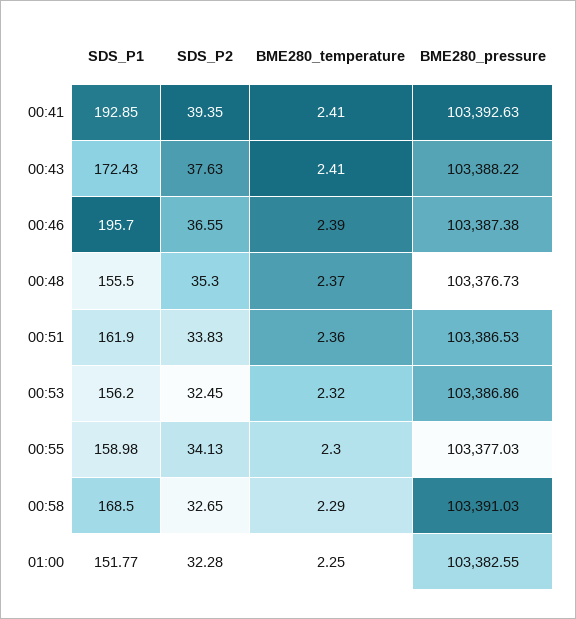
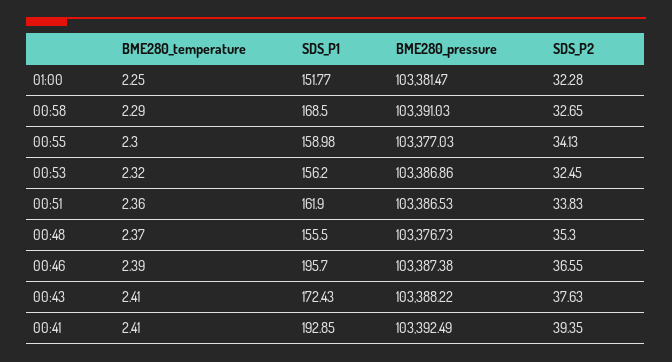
BME280_pressure, 00:41: 103392.63 -> 103392.49
BME280_pressure, 01:00: 103382.55 -> 103381.47

